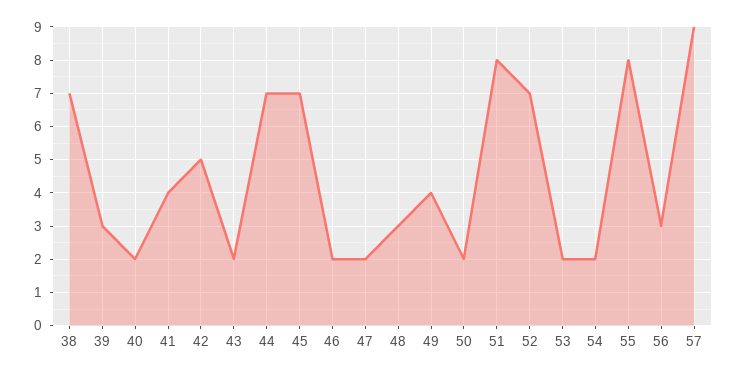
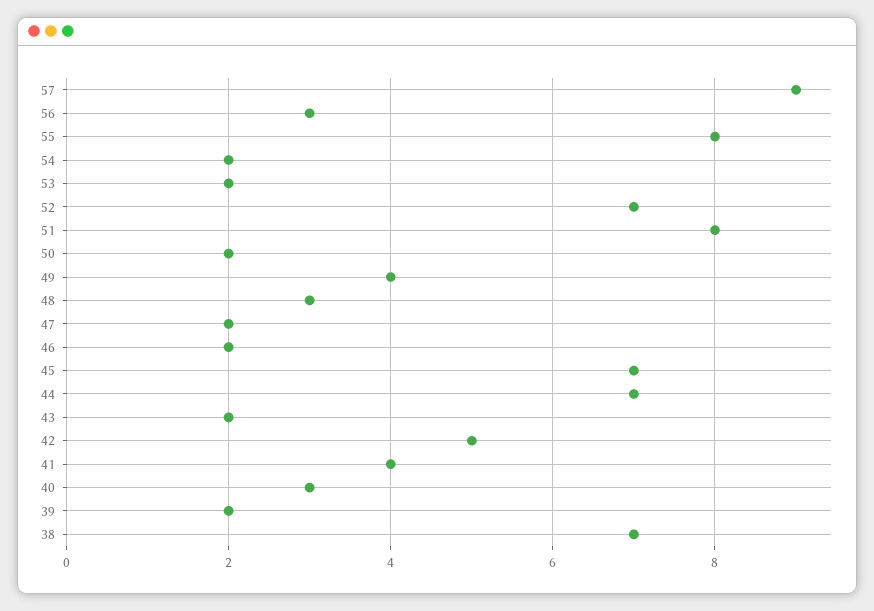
39: 3 -> 2
40: 2 -> 3

